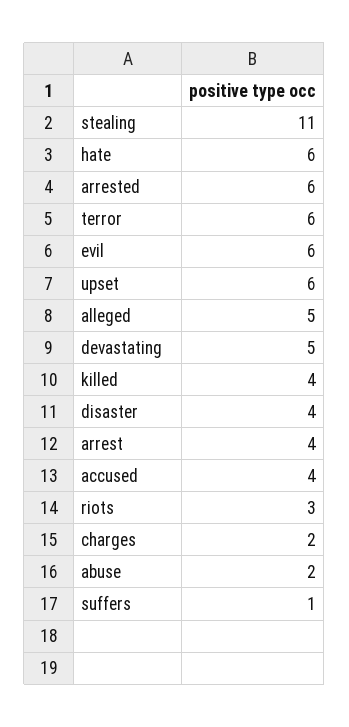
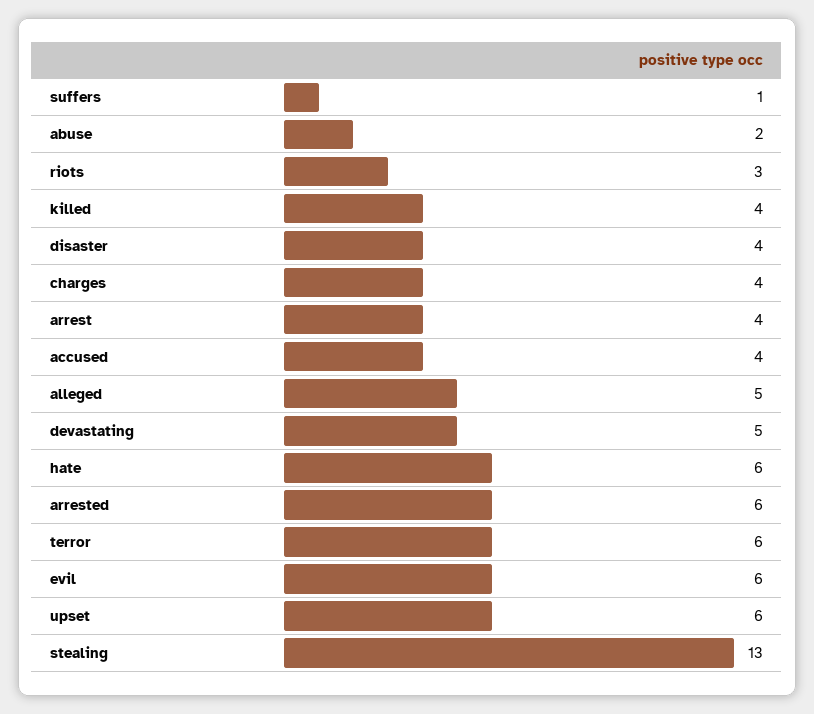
stealing: 11 -> 13
charges: 2 -> 4

